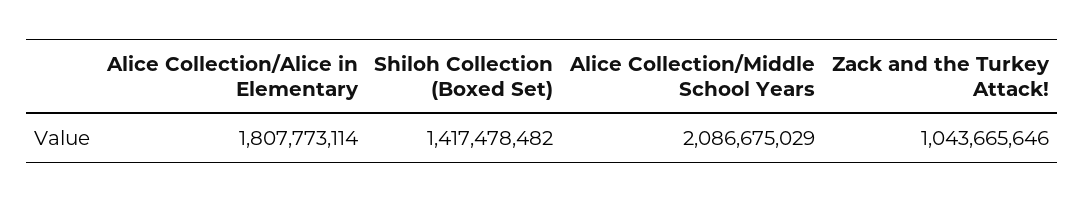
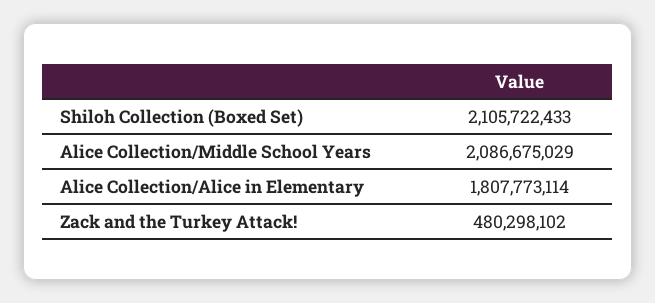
Shiloh Collection (Boxed Set): 1417478482 -> 2105722433
Zack and the Turkey Attack!: 1043665646 -> 480298102

